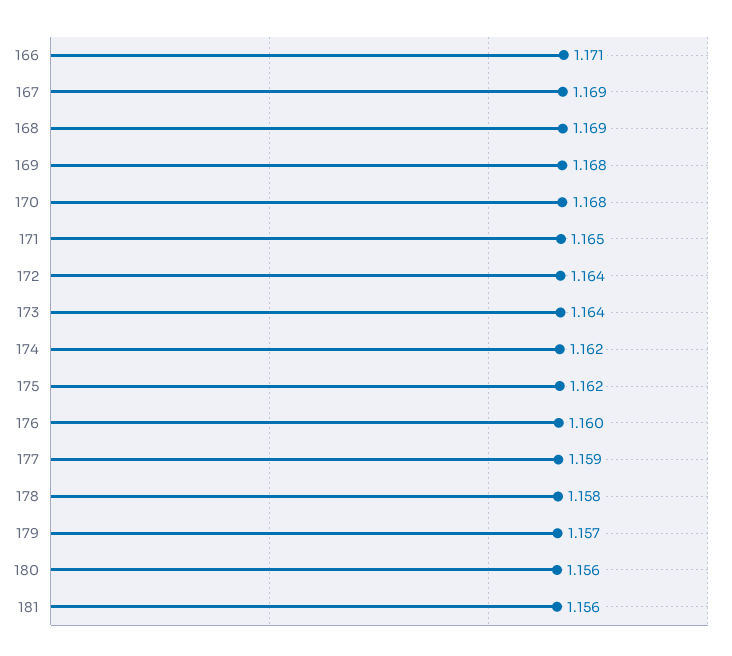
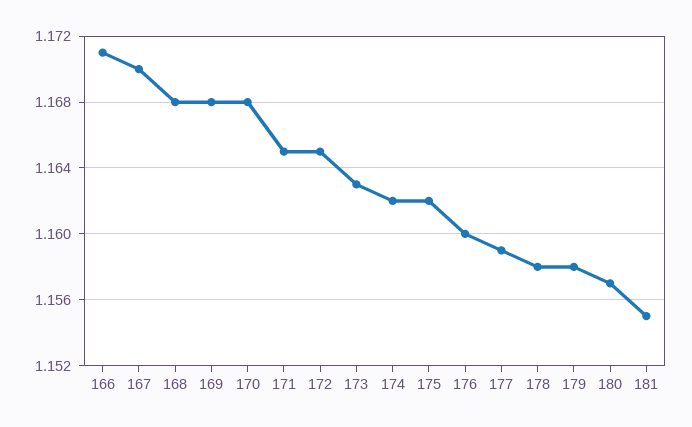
167: 1.169 -> 1.17
168: 1.169 -> 1.168
172: 1.164 -> 1.165
173: 1.164 -> 1.163
179: 1.157 -> 1.158
180: 1.156 -> 1.157
181: 1.156 -> 1.155

